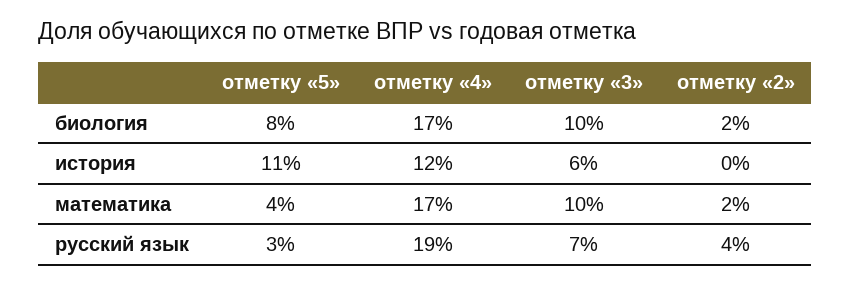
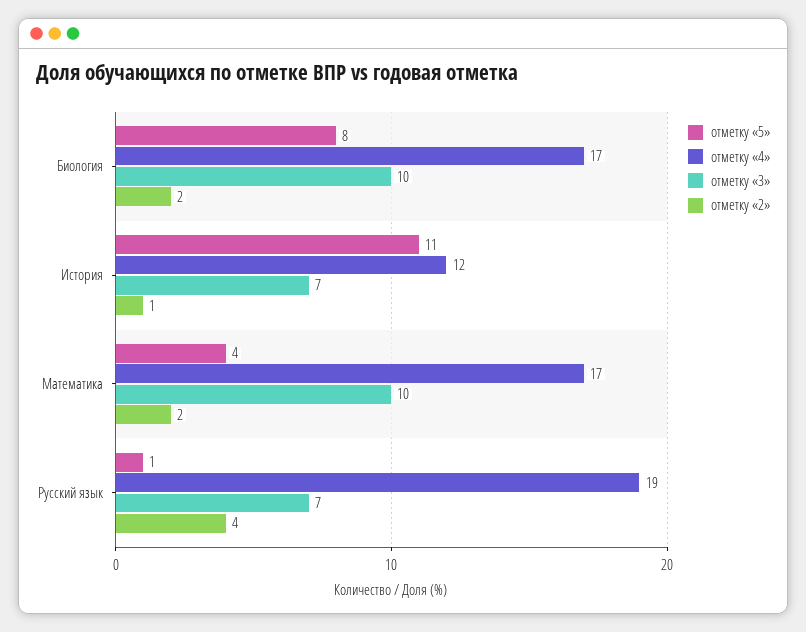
отметку «3», история: 6 -> 7
отметку «2», история: 0 -> 1
отметку «5», русский язык: 3 -> 1

